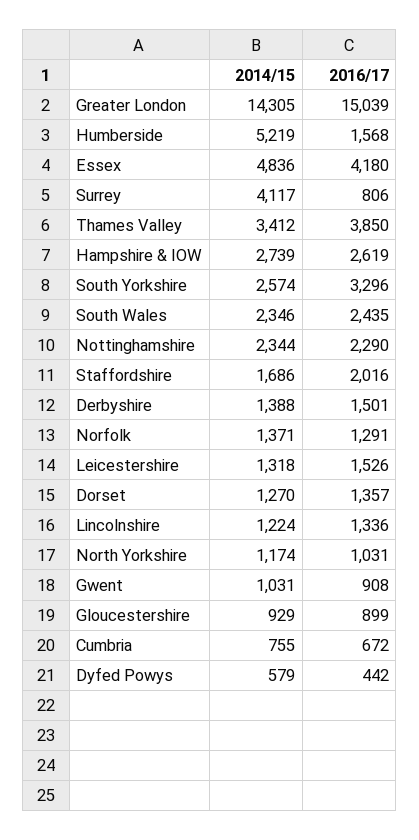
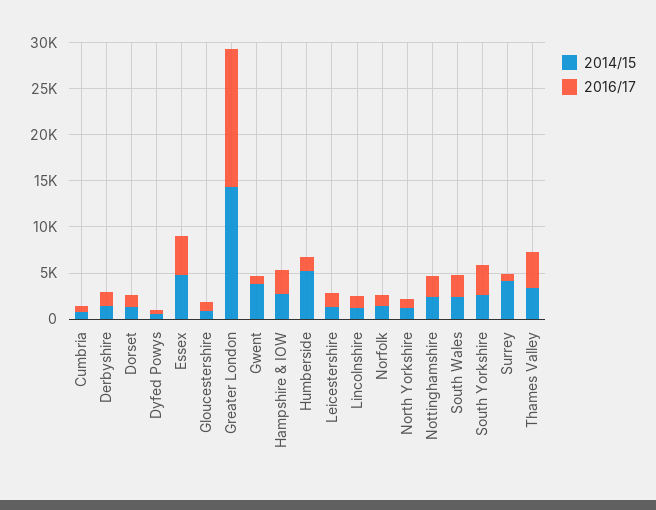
2014/15, Staffordshire: 1686 -> none
2016/17, Staffordshire: 2016 -> none
2014/15, Gwent: 1031 -> 4000

